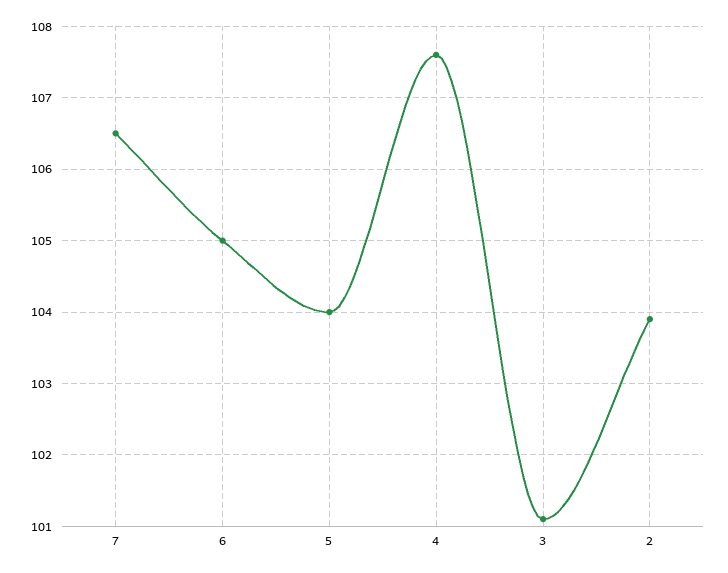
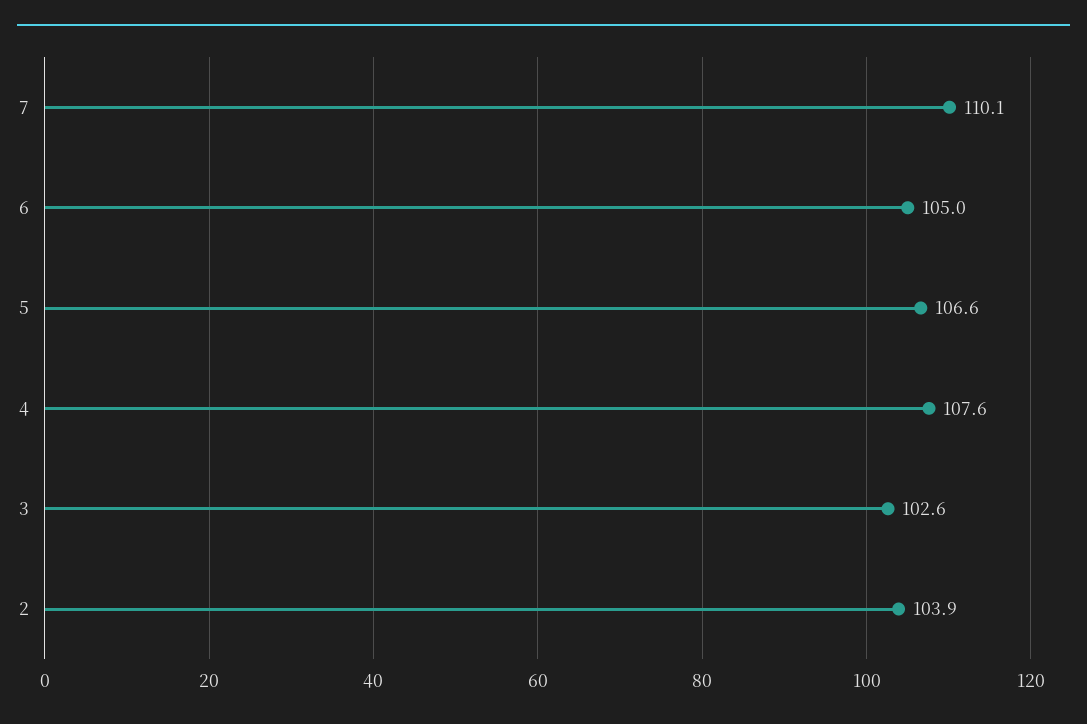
7: 106.5 -> 110.1
5: 104 -> 106.6
3: 101.1 -> 102.6

